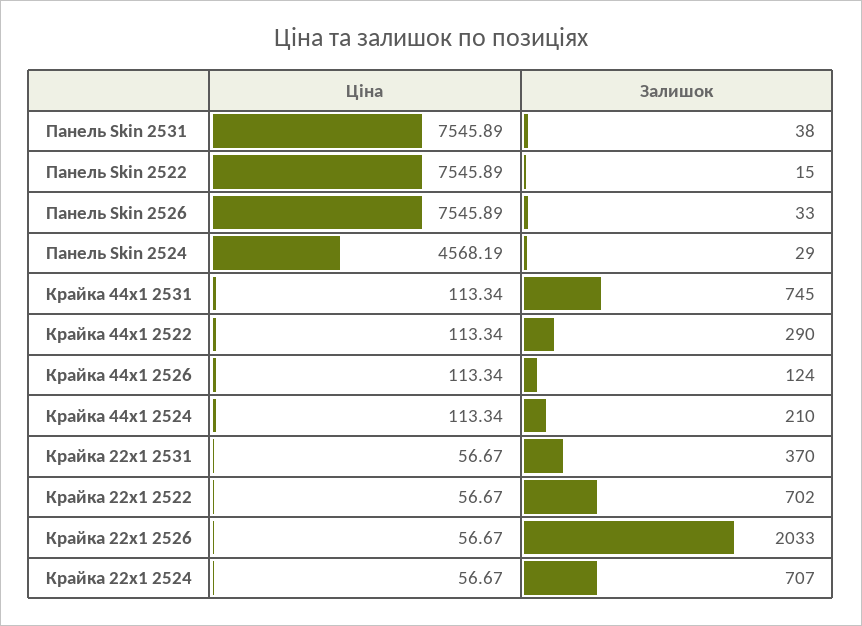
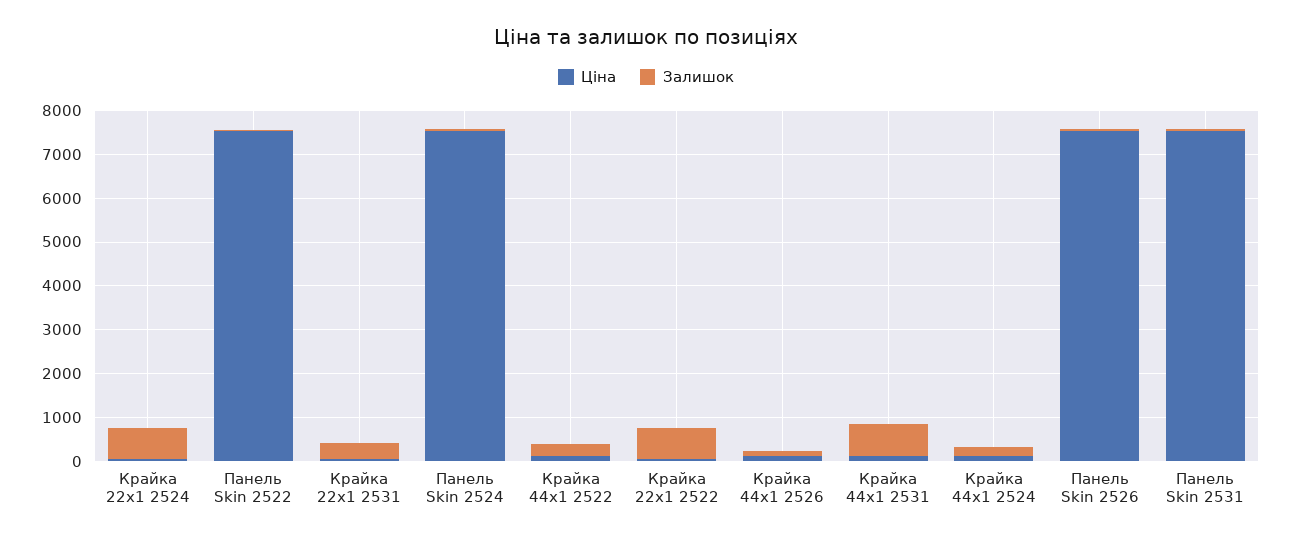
Ціна, Панель Skin 2524: 4568.19 -> 7600
Ціна, Крайка 22x1 2526: 56.67 -> none
Залишок, Крайка 22x1 2526: 2033 -> none

